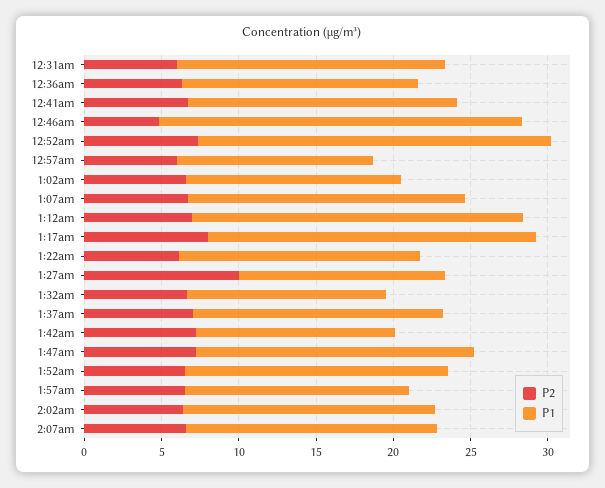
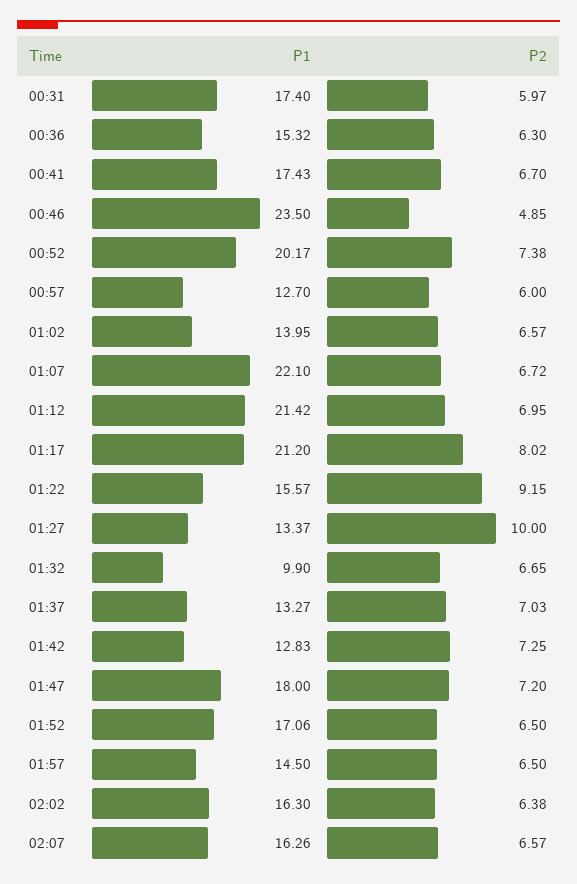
P1, 12:52am: 23 -> 20.17
P1, 1:07am: 18 -> 22.1
P2, 1:22am: 6 -> 9.15
P1, 1:32am: 13 -> 9.9
P1, 1:37am: 16 -> 13.27

